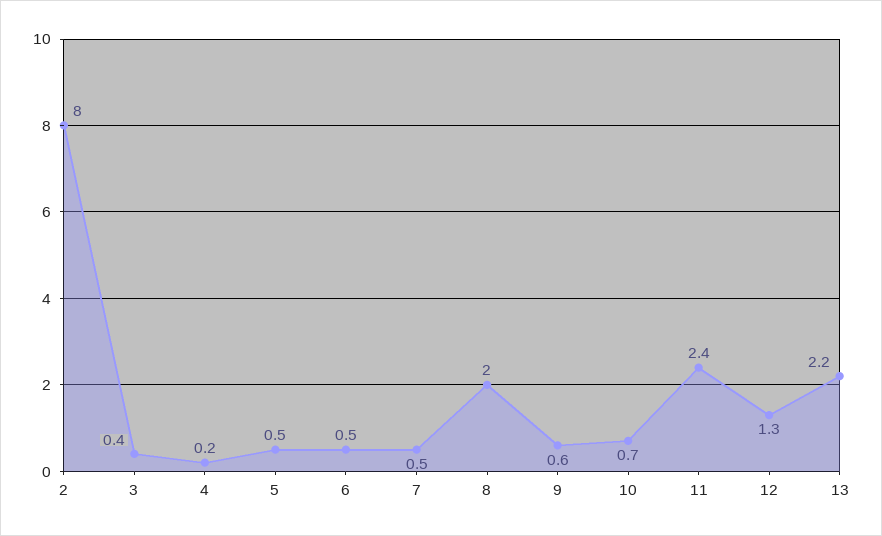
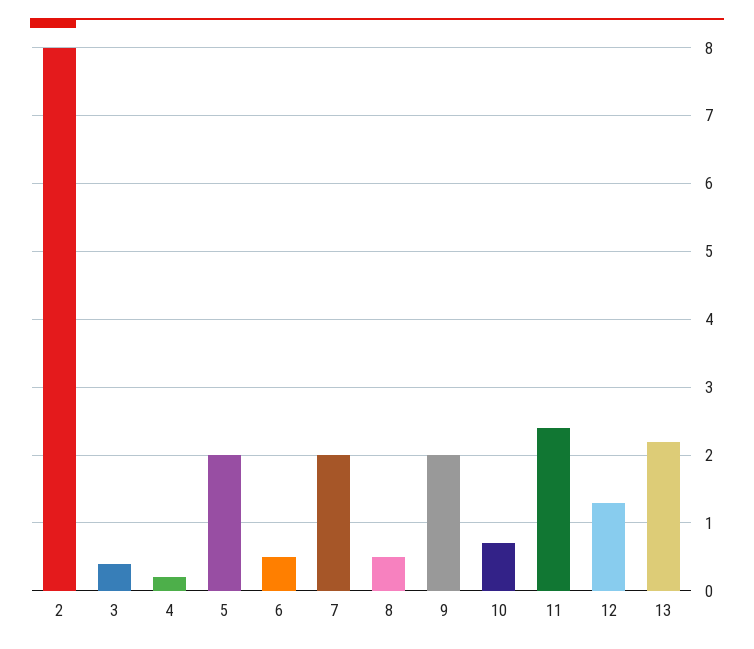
5: 0.5 -> 2
7: 0.5 -> 2
8: 2 -> 0.5
9: 0.6 -> 2

